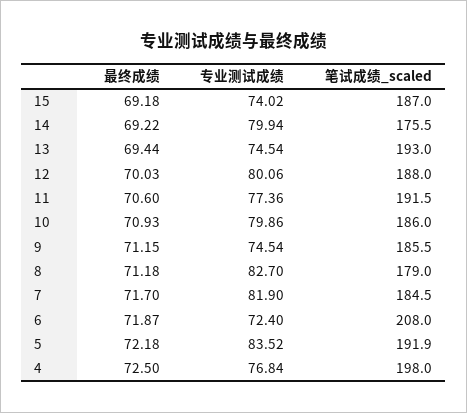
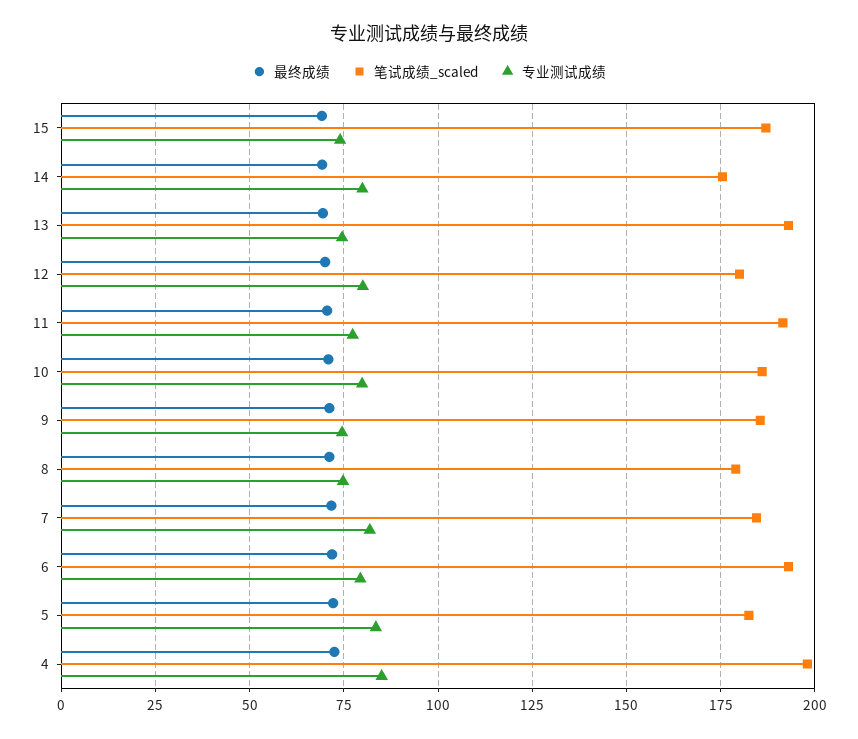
笔试成绩_scaled, 12: 188 -> 180
专业测试成绩, 8: 82.7 -> 75
专业测试成绩, 6: 72.4 -> 80
笔试成绩_scaled, 6: 208 -> 192.5
笔试成绩_scaled, 5: 191.9 -> 182.5
专业测试成绩, 4: 76.84 -> 85

